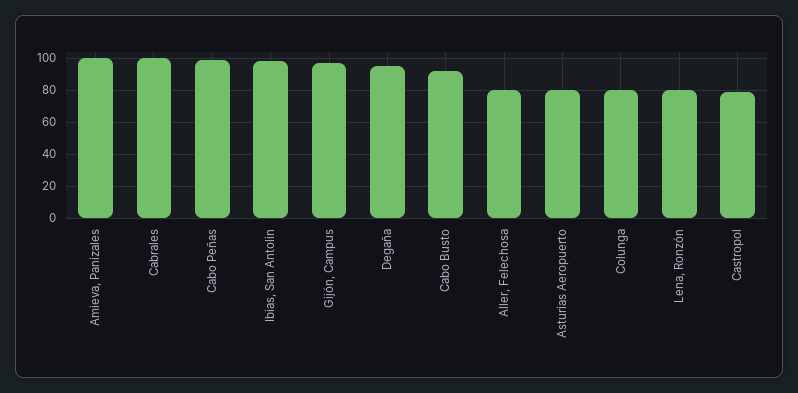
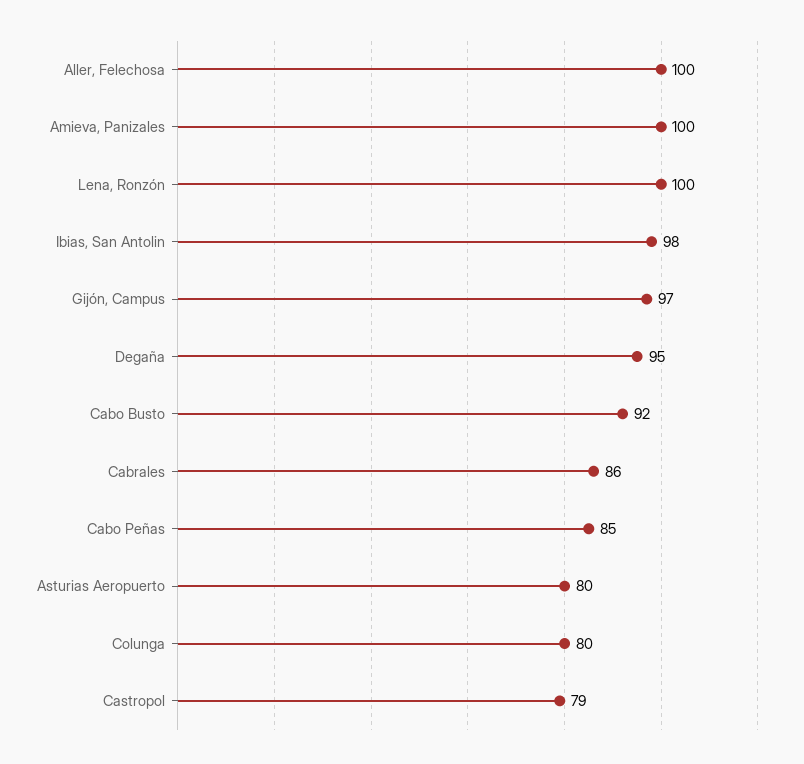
Cabrales: 100 -> 86
Cabo Peñas: 100 -> 85
Aller, Felechosa: 80 -> 100
Lena, Ronzón: 80 -> 100

